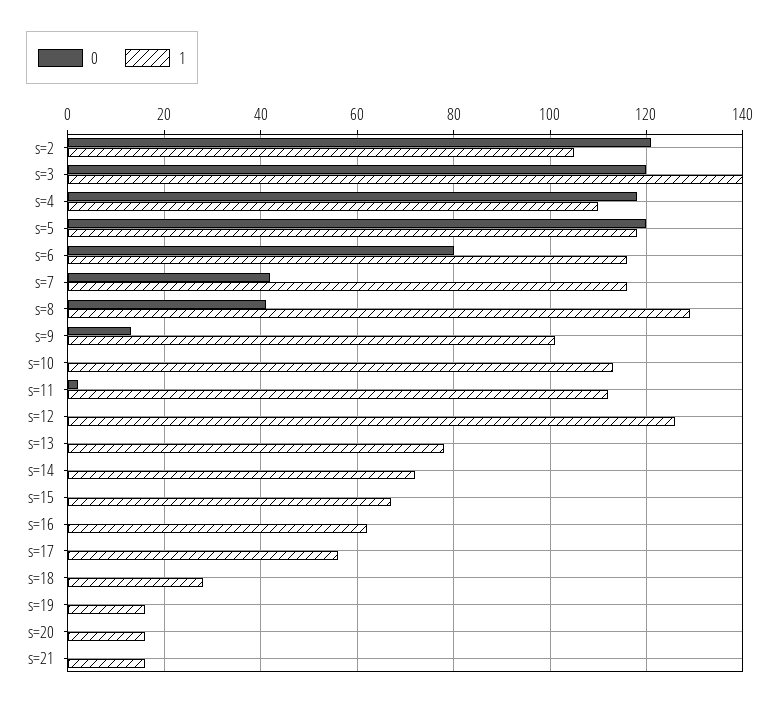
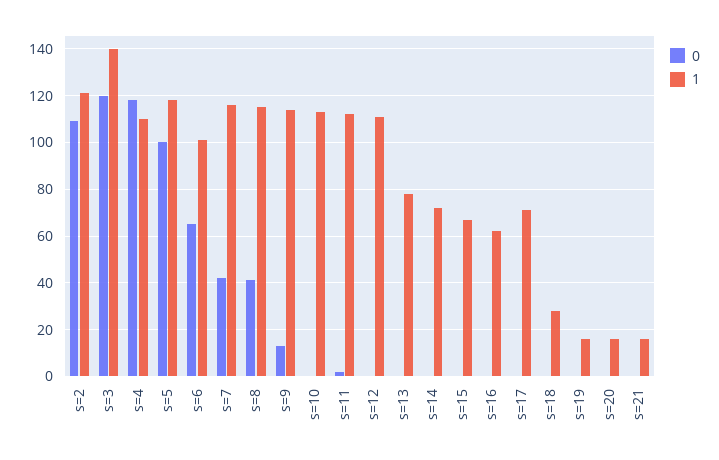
0, s=2: 120 -> 110
1, s=2: 105 -> 120
0, s=5: 120 -> 100
0, s=6: 80 -> 65
1, s=6: 115 -> 100
1, s=8: 130 -> 115
1, s=9: 100 -> 115
1, s=12: 125 -> 110
1, s=17: 55 -> 70

